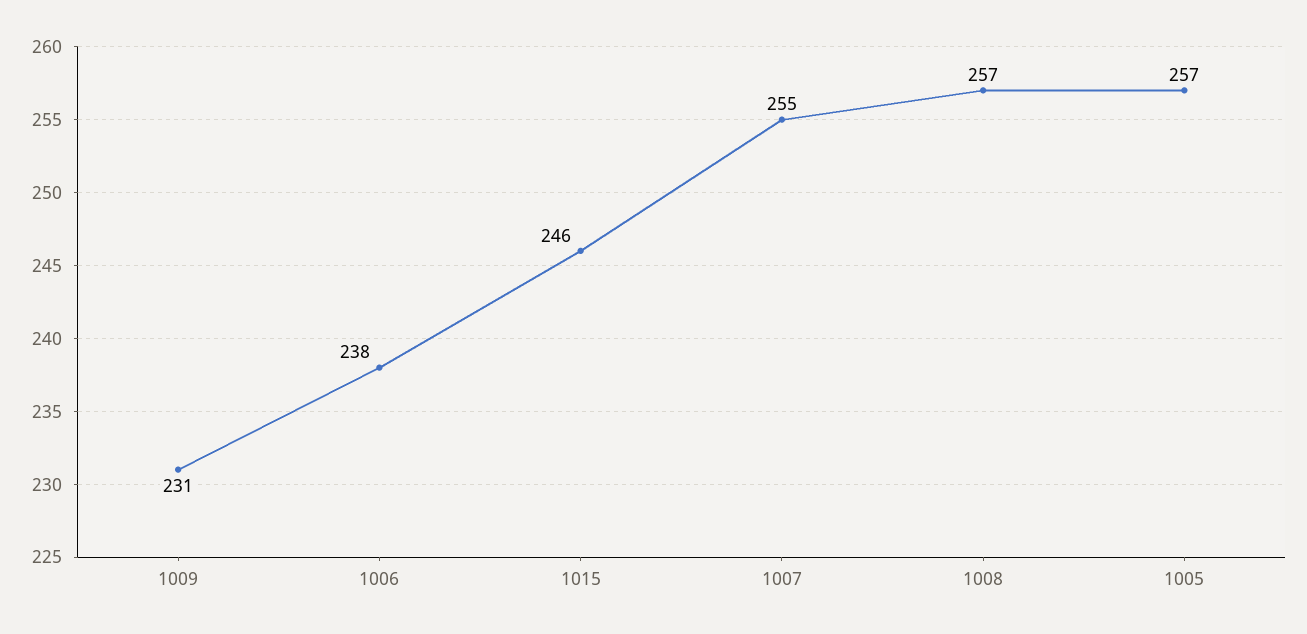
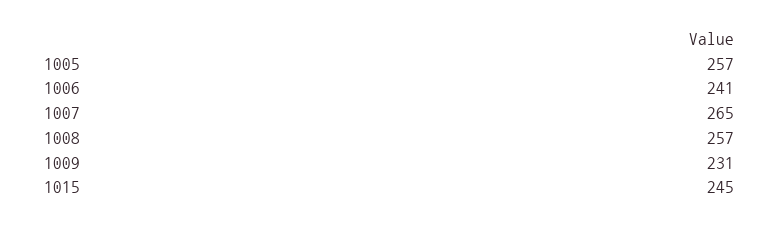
1006: 238 -> 241
1015: 246 -> 245
1007: 255 -> 265

